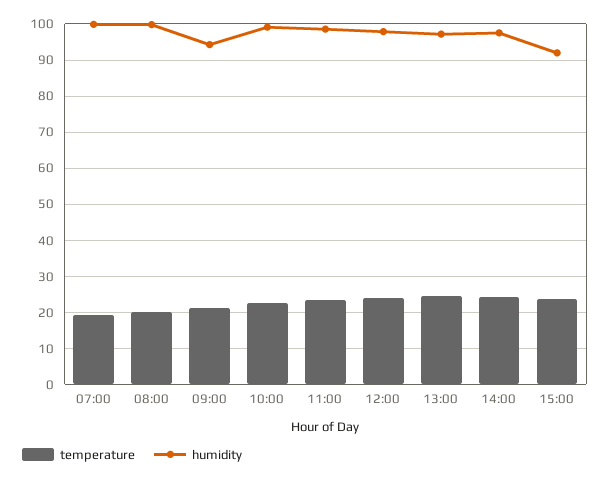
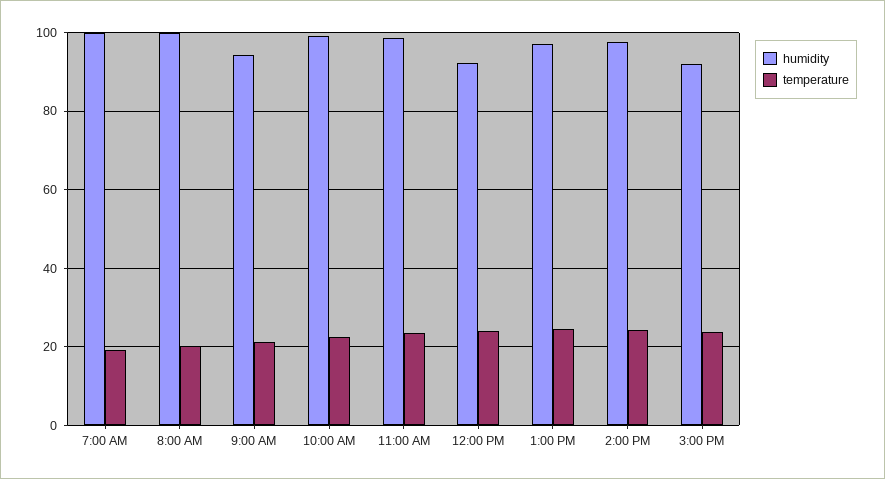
humidity, 12:00: 98 -> 92

